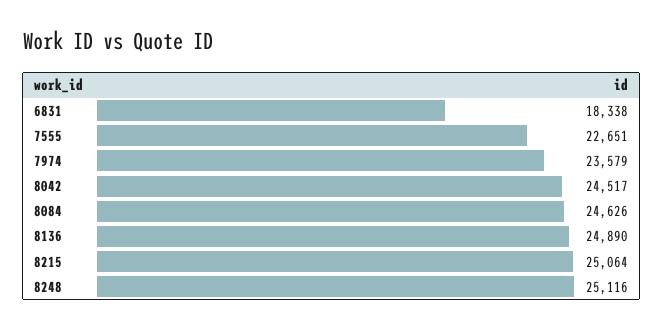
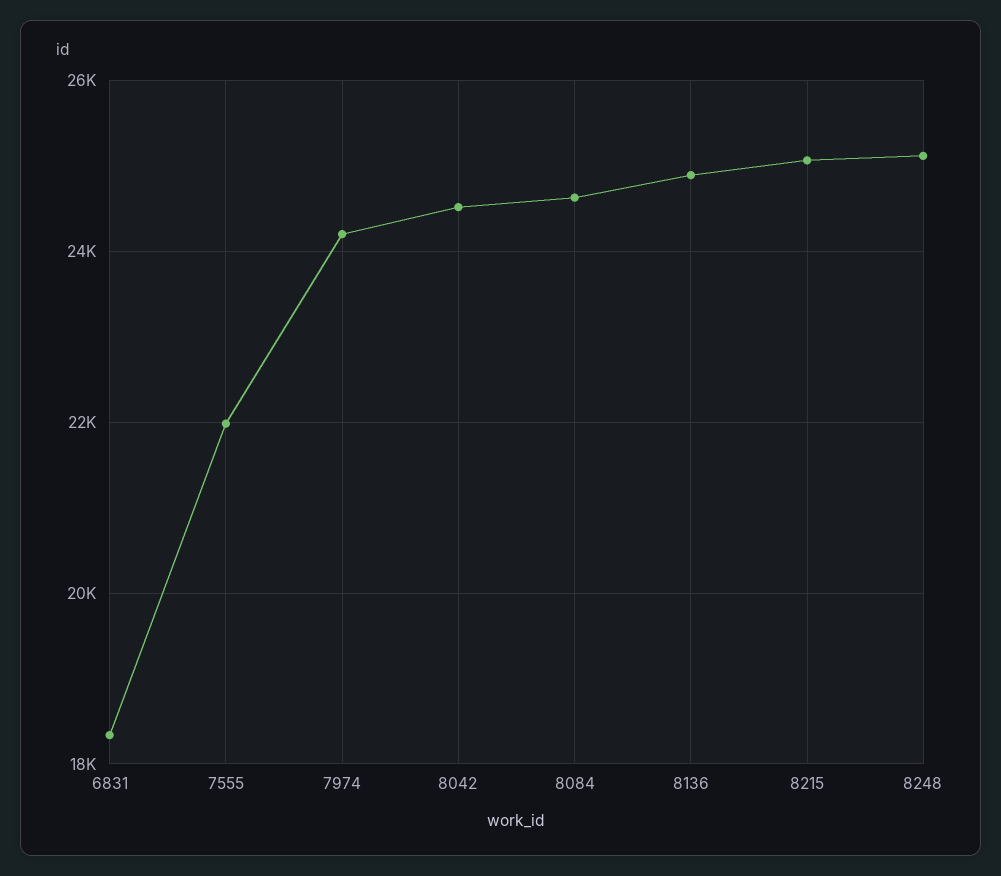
7555: 22651 -> 22000
7974: 23579 -> 24200

